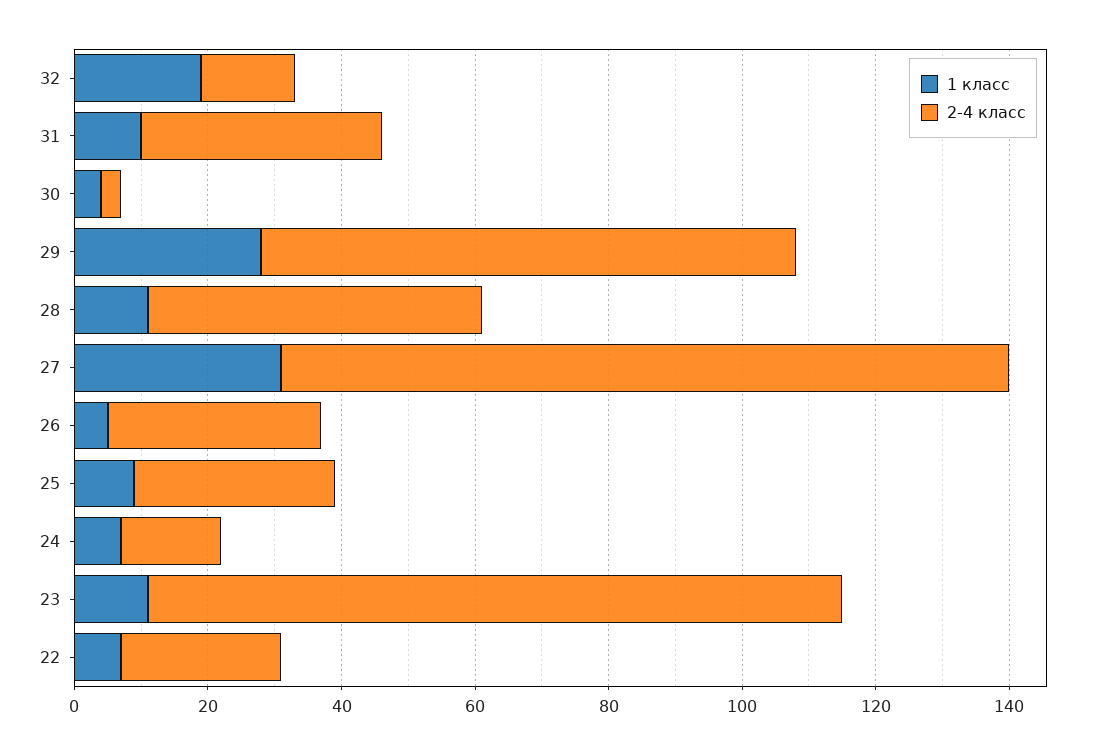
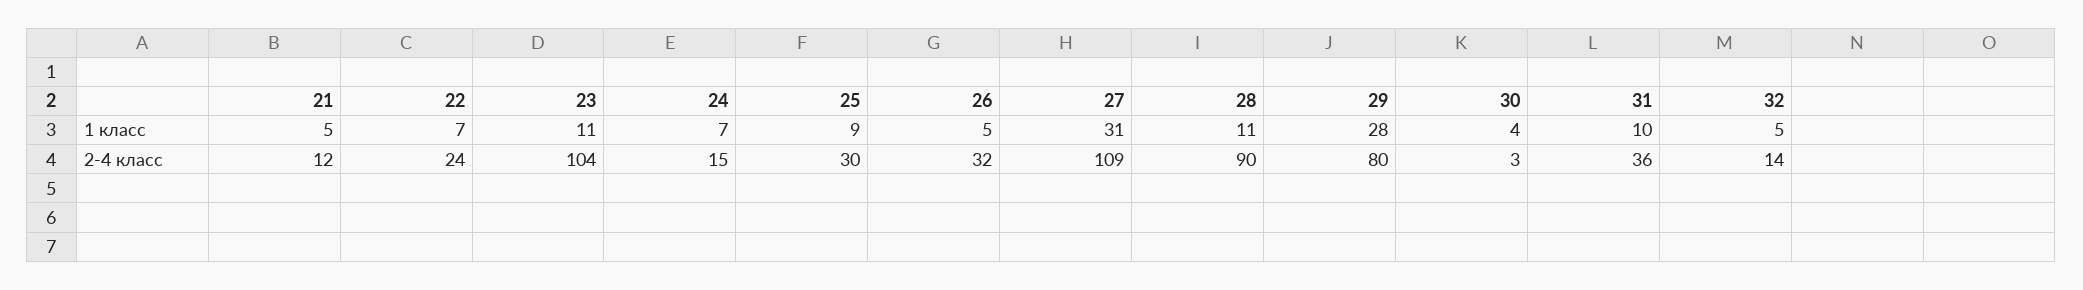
1 класс, 32: 20 -> 5
2-4 класс, 28: 50 -> 90
1 класс, 21: none -> 5
2-4 класс, 21: none -> 12

